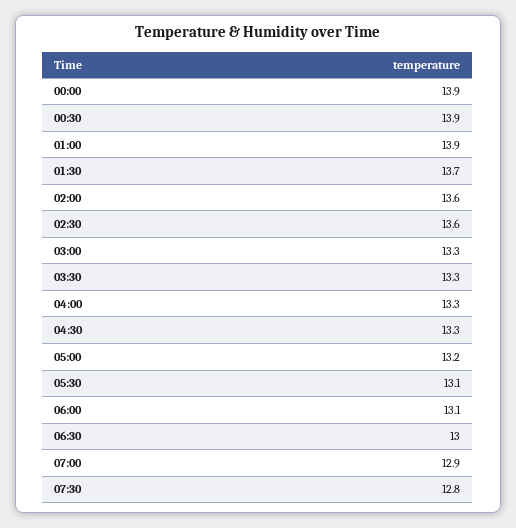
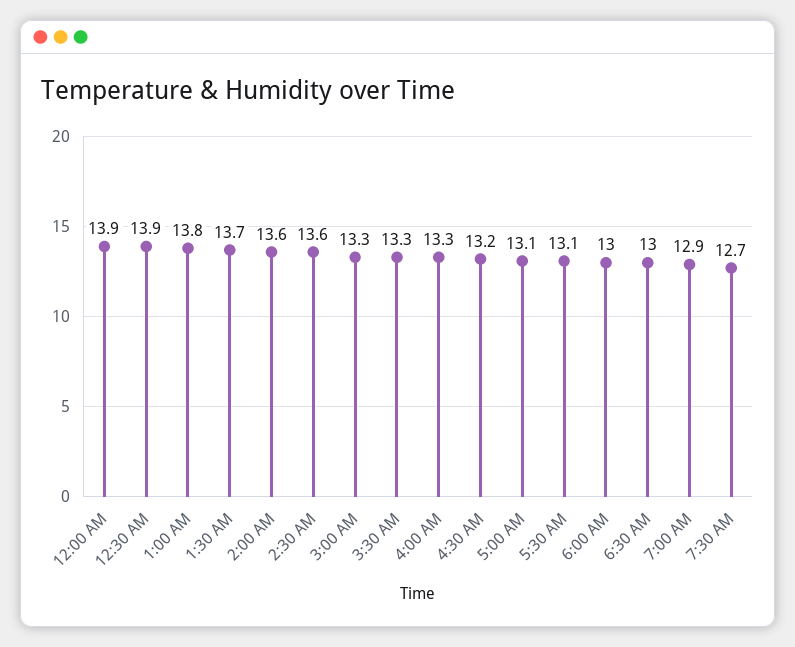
01:00: 13.9 -> 13.8
04:30: 13.3 -> 13.2
05:00: 13.2 -> 13.1
06:00: 13.1 -> 13
07:30: 12.8 -> 12.7

